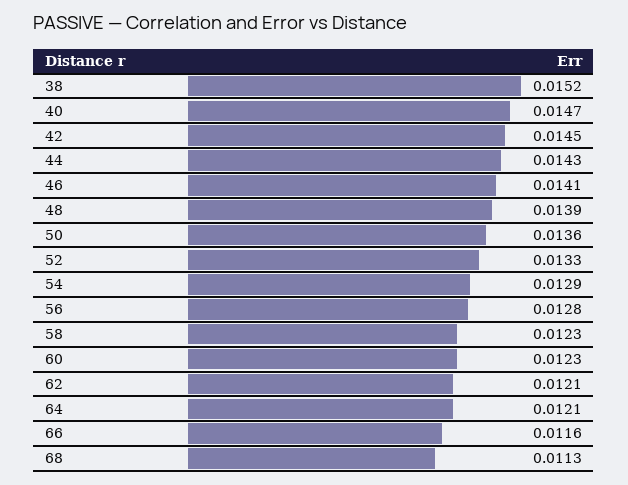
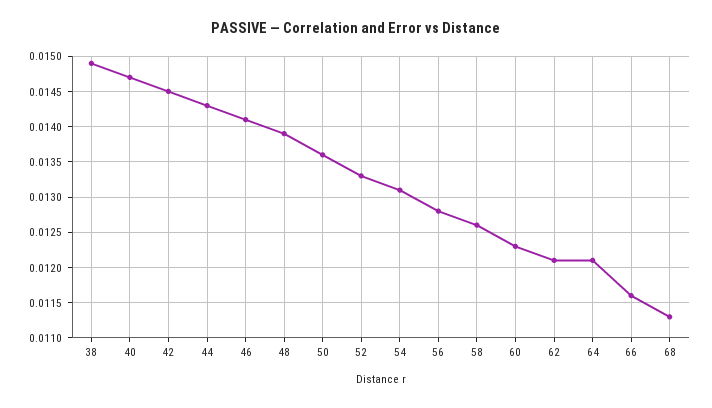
38: 0.0152 -> 0.0149
54: 0.0129 -> 0.0131
58: 0.0123 -> 0.0126

